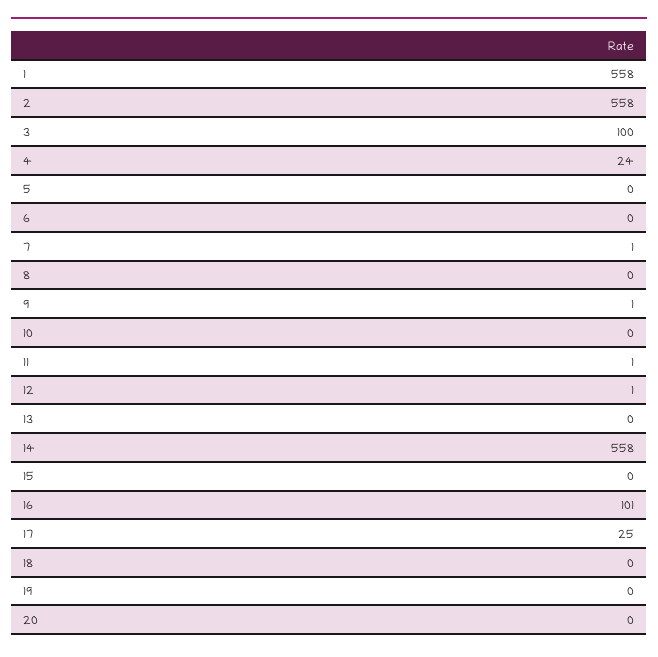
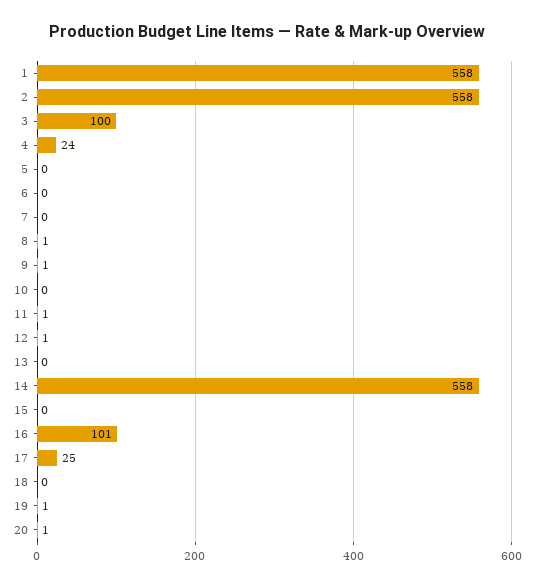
7: 1 -> 0
8: 0 -> 1
19: 0 -> 1
20: 0 -> 1

